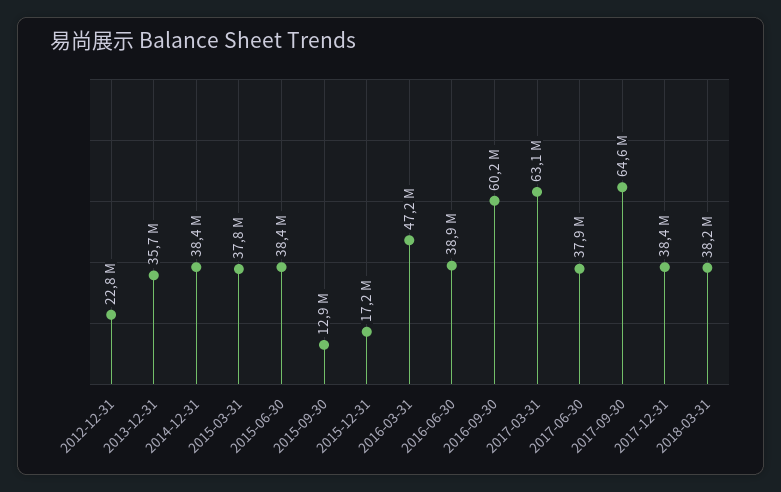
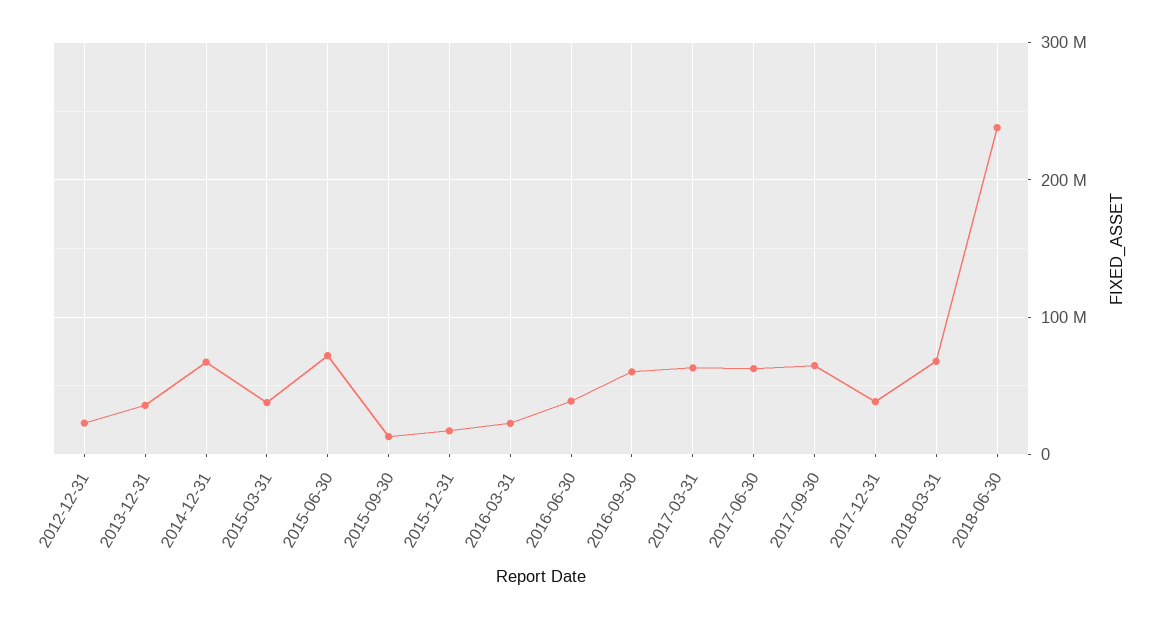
2014-12-31: 38400000 -> 70000000
2015-06-30: 38400000 -> 70000000
2016-03-31: 47200000 -> 20000000
2017-06-30: 37900000 -> 60000000
2018-03-31: 38200000 -> 70000000
2018-06-30: none -> 240000000

